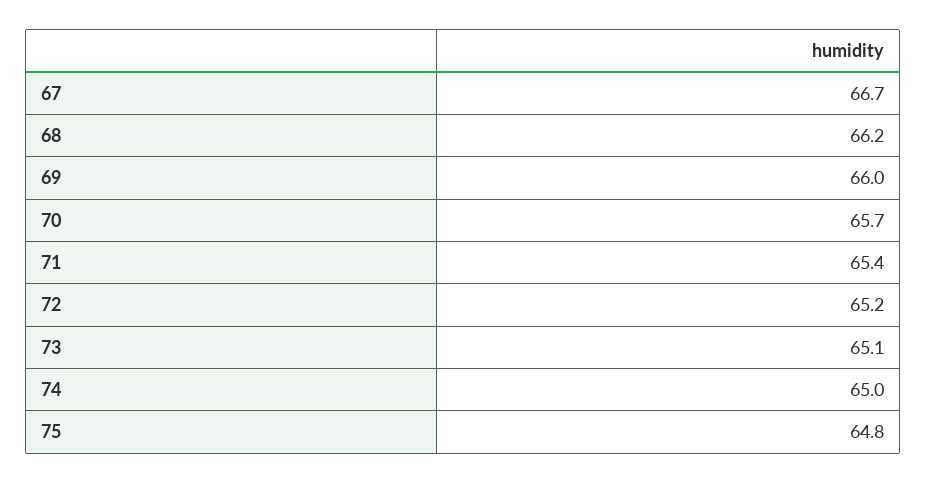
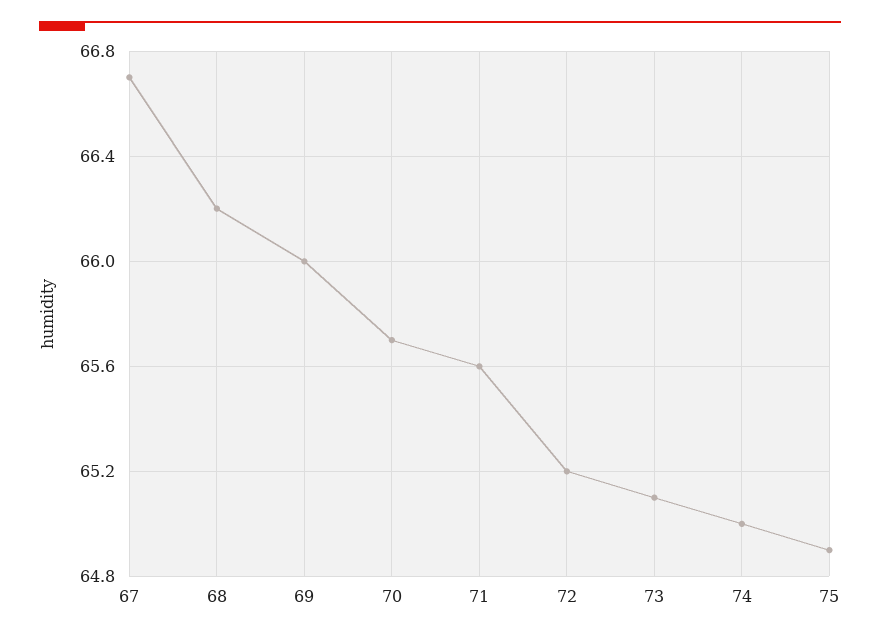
71: 65.4 -> 65.6
75: 64.8 -> 64.9

